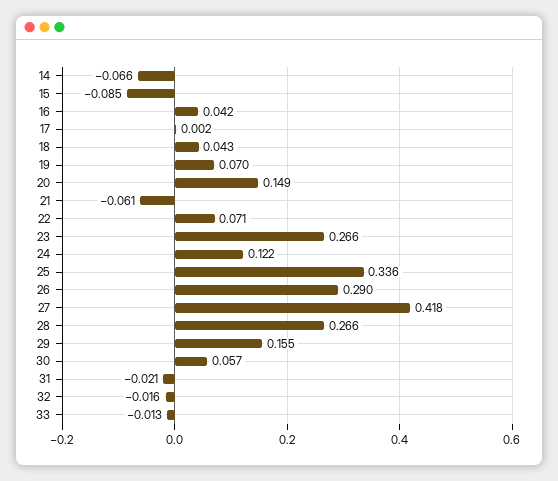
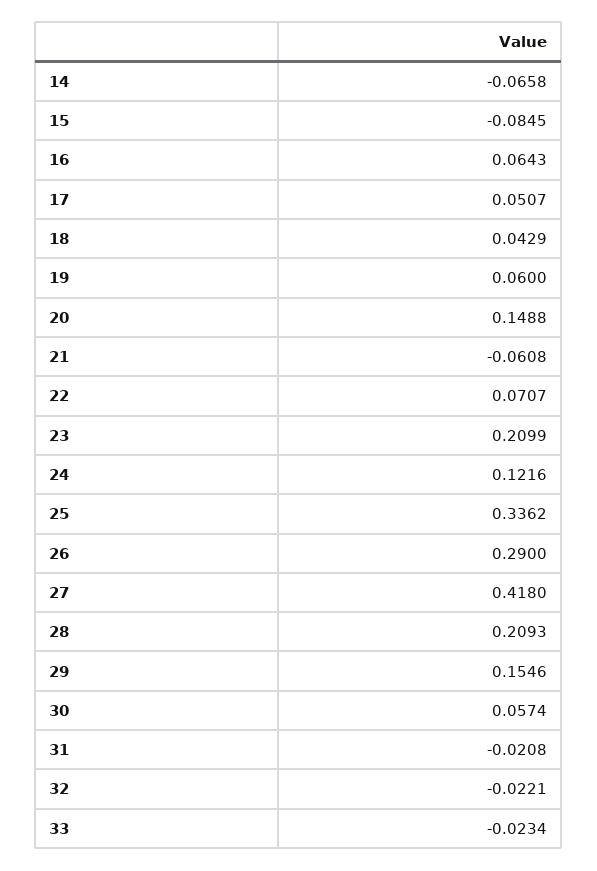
16: 0.042 -> 0.0643
17: 0.002 -> 0.0507
19: 0.07 -> 0.06
23: 0.266 -> 0.2099
28: 0.266 -> 0.2093
32: -0.016 -> -0.0221
33: -0.013 -> -0.0234

